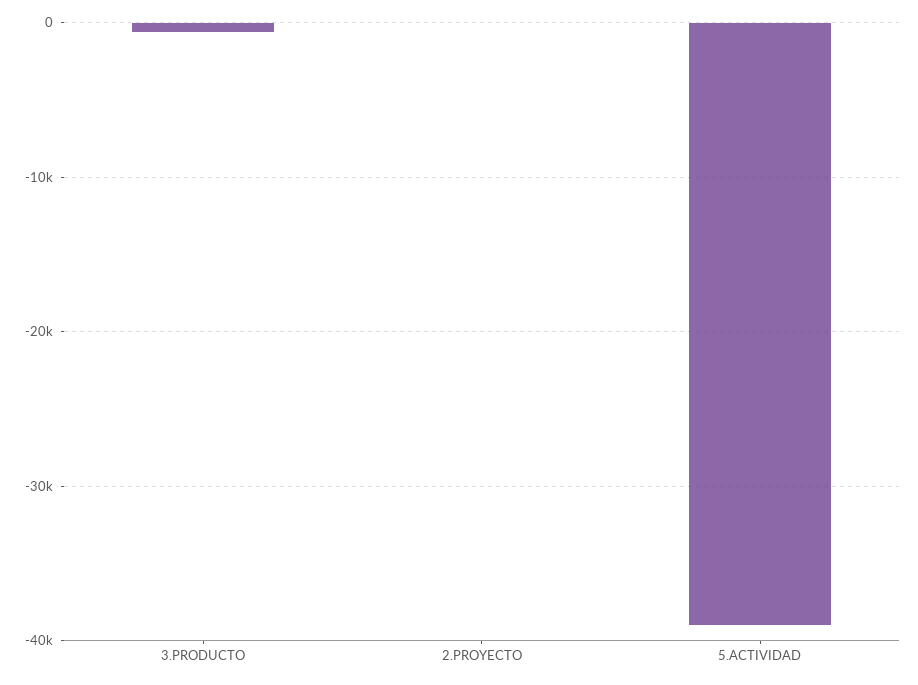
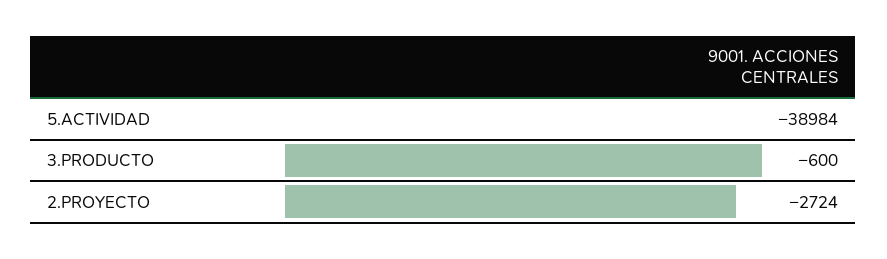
2.PROYECTO: 0 -> -2724

